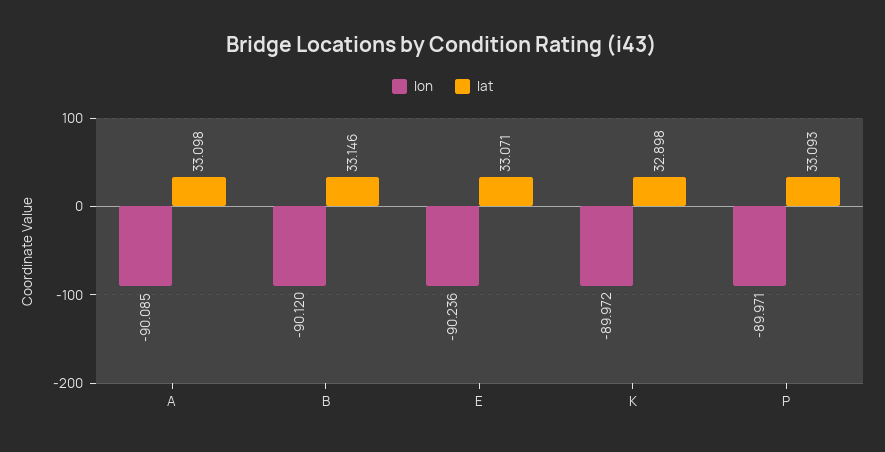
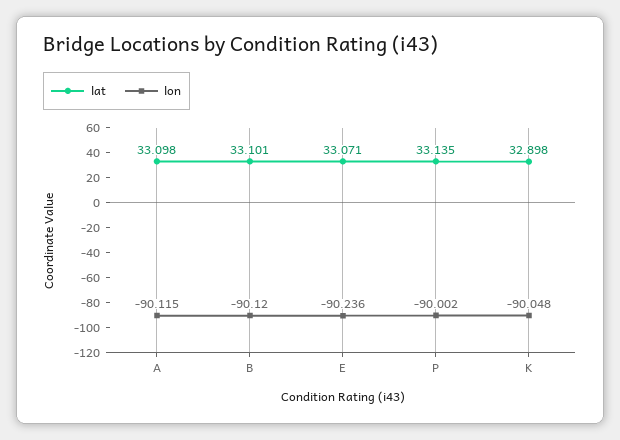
lon, A: -90.085 -> -90.115
lat, B: 33.146 -> 33.101
lon, K: -89.972 -> -90.048
lon, P: -89.971 -> -90.002
lat, P: 33.093 -> 33.135

